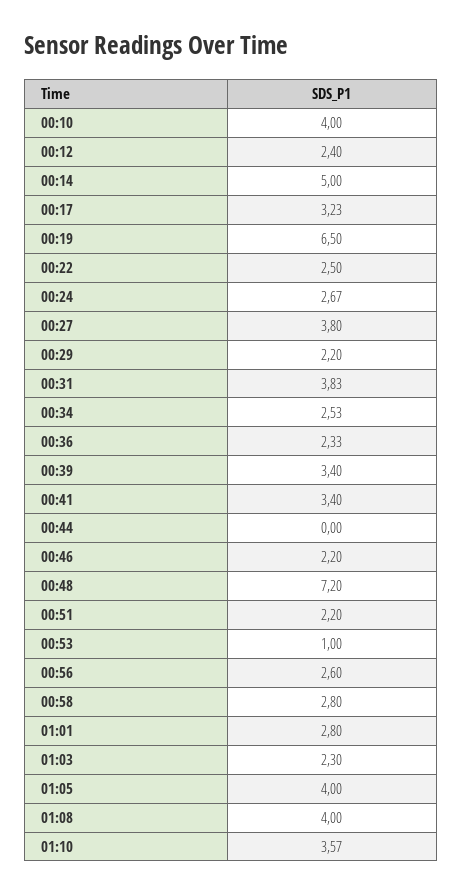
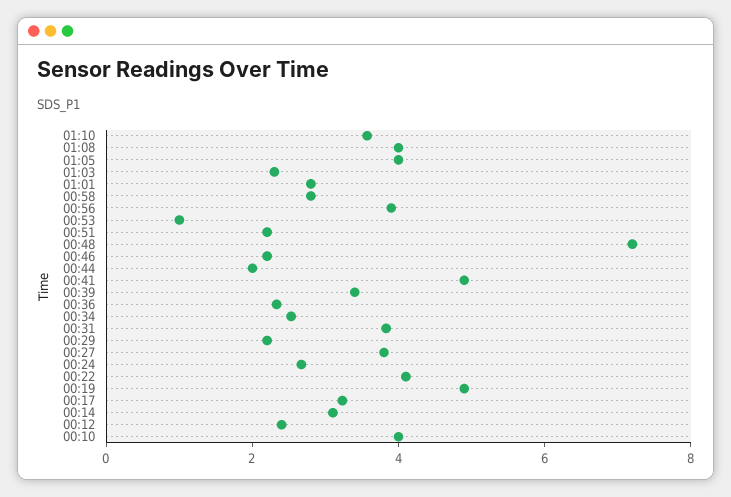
00:14: 5 -> 3
00:19: 6.5 -> 5
00:22: 2.5 -> 4
00:41: 3.4 -> 5
00:44: 0 -> 2
00:56: 2.6 -> 4

